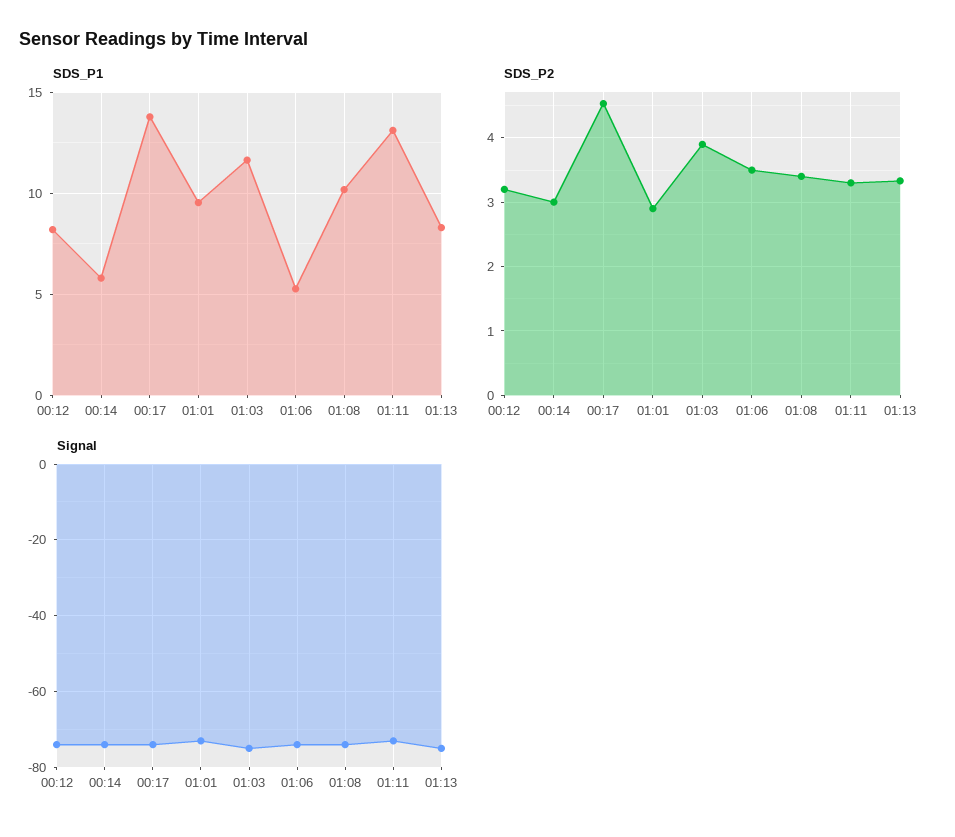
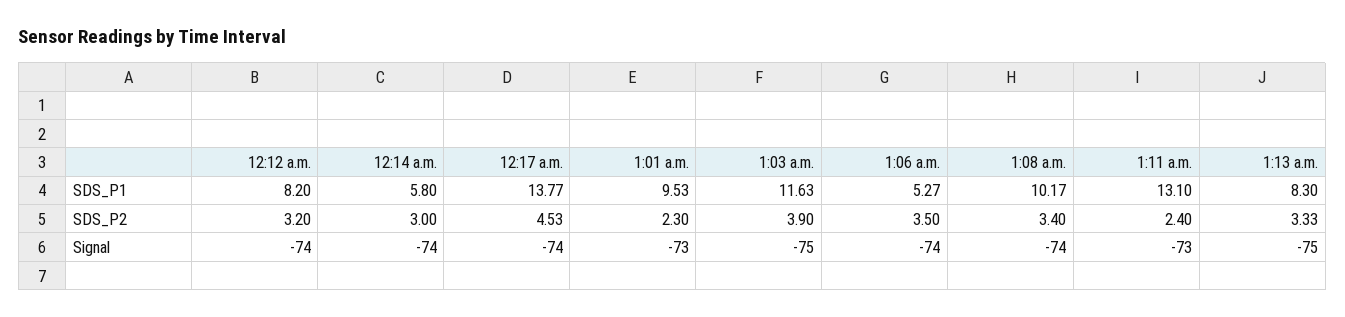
SDS_P2, 01:01: 2.9 -> 2.3
SDS_P2, 01:11: 3.3 -> 2.4

